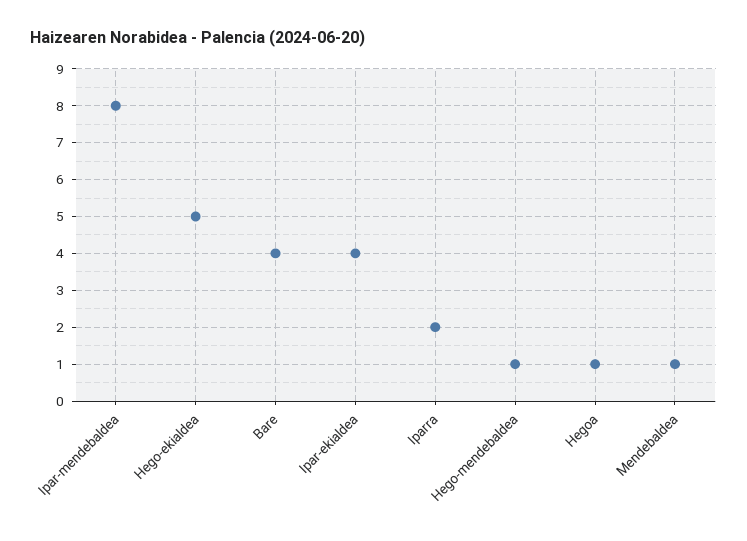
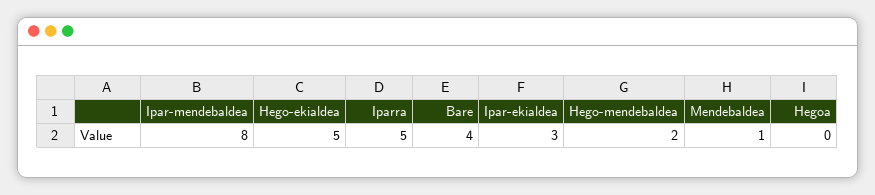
Ipar-ekialdea: 4 -> 3
Iparra: 2 -> 5
Hego-mendebaldea: 1 -> 2
Hegoa: 1 -> 0

